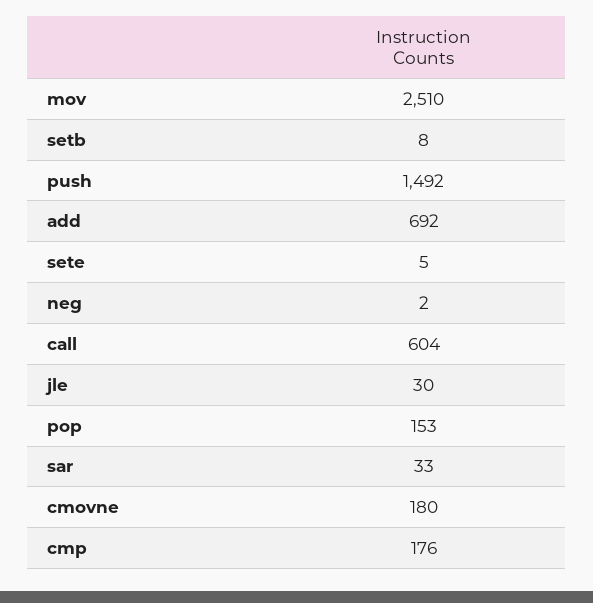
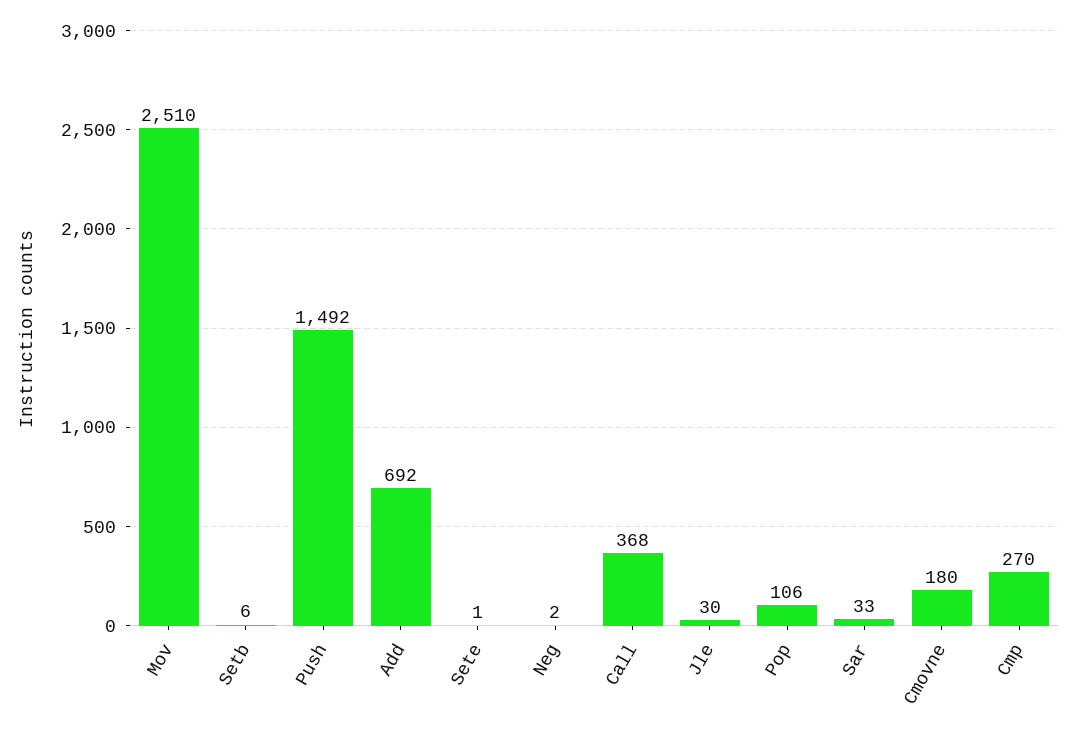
setb: 8 -> 6
sete: 5 -> 1
call: 604 -> 368
pop: 153 -> 106
cmp: 176 -> 270

